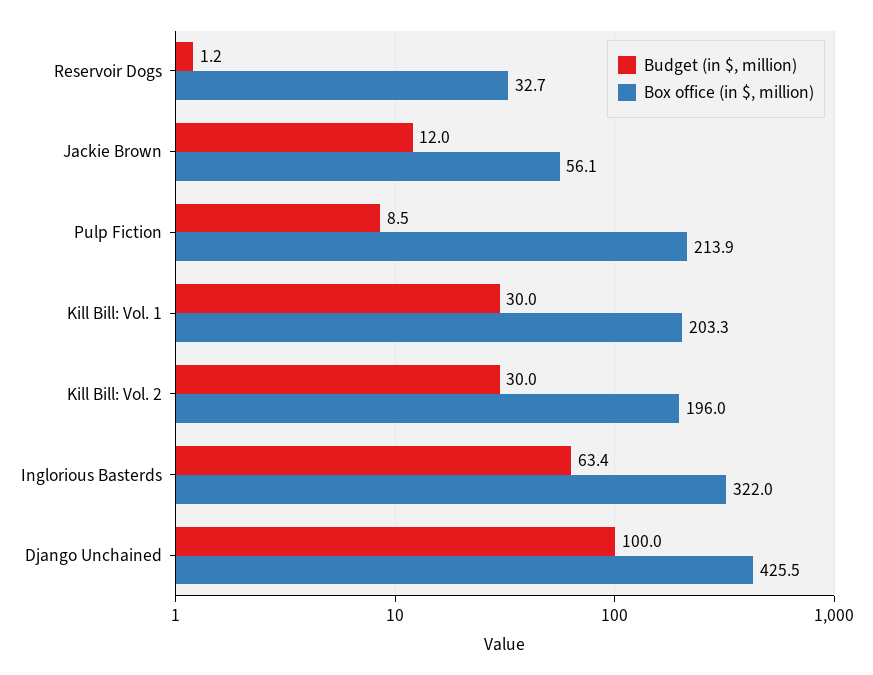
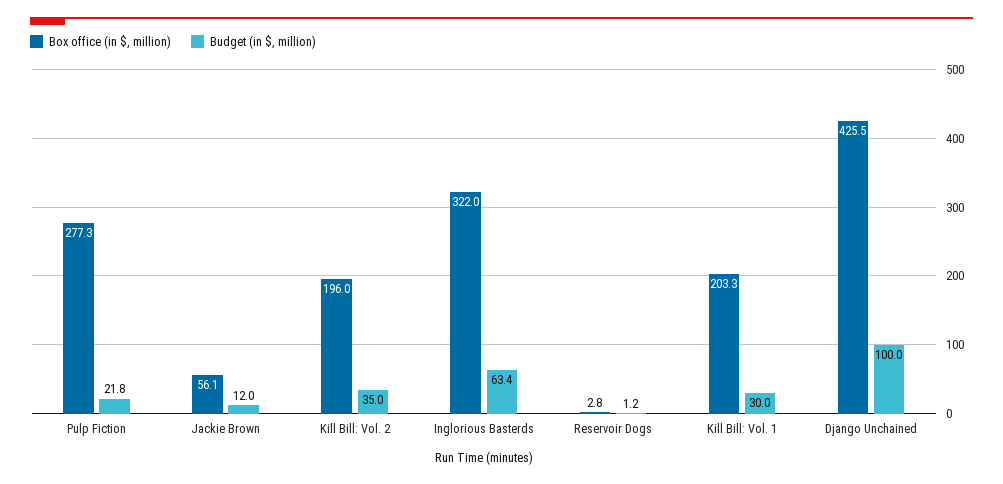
Box office (in $, million), Reservoir Dogs: 32.7 -> 2.8
Budget (in $, million), Pulp Fiction: 8.5 -> 21.8
Box office (in $, million), Pulp Fiction: 213.9 -> 277.3
Budget (in $, million), Kill Bill: Vol. 2: 30 -> 35

